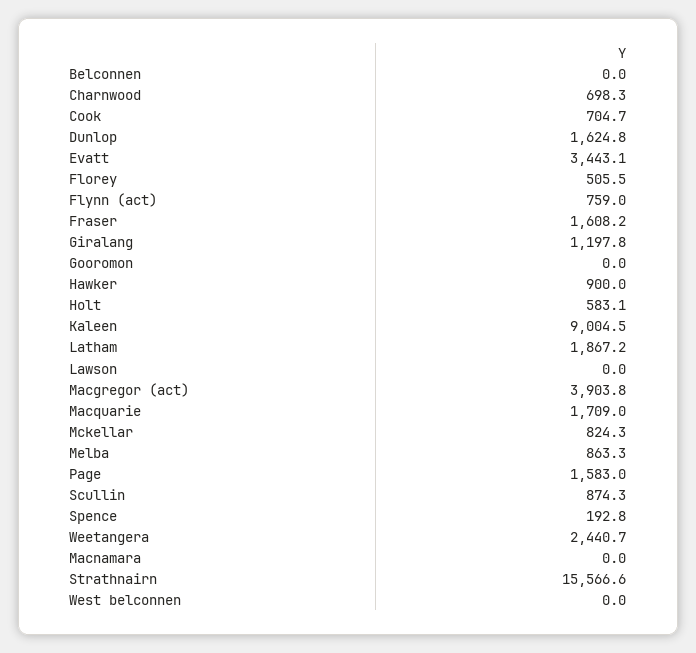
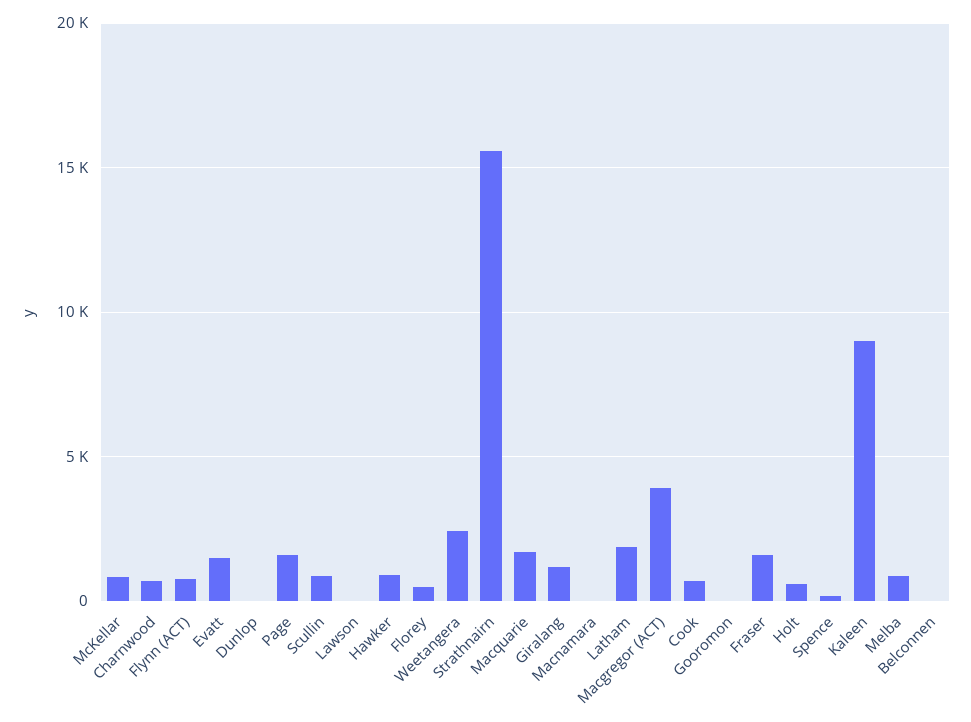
Dunlop: 1624.8 -> 0
Evatt: 3443.1 -> 1500
West belconnen: 0 -> none

